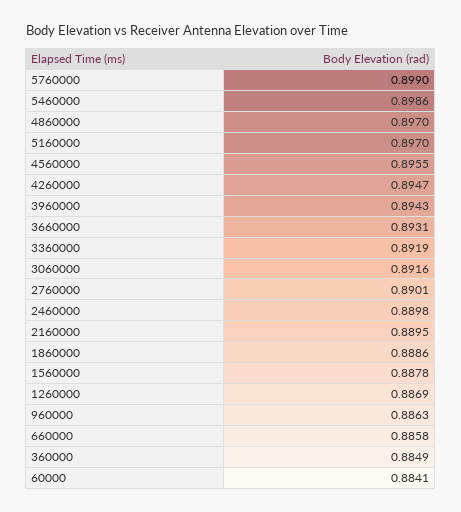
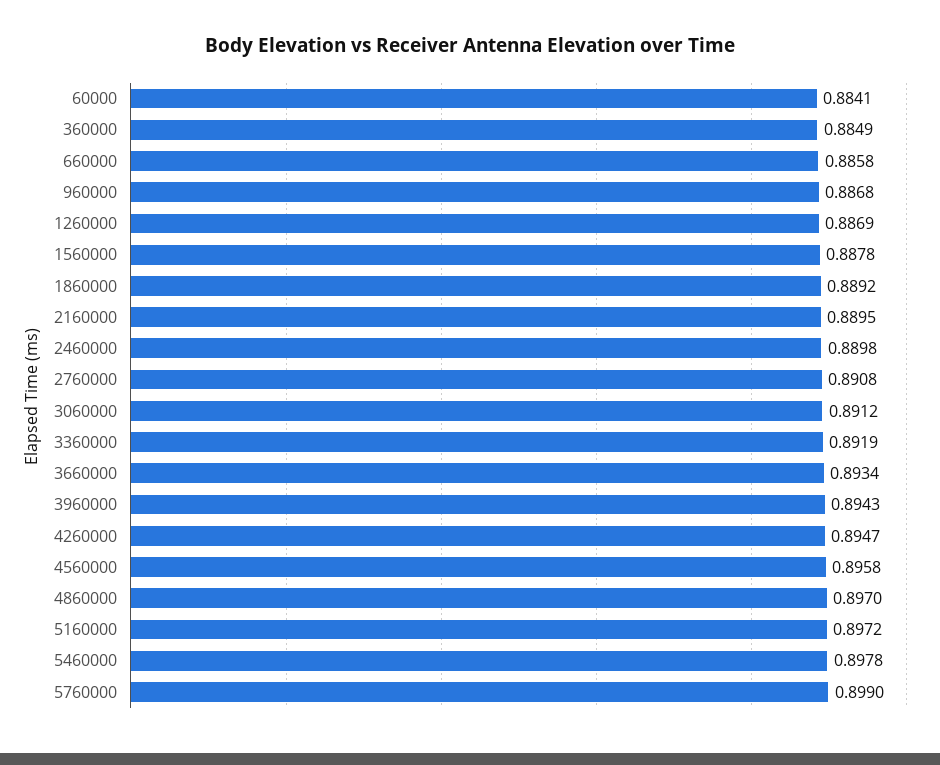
5460000: 0.8986 -> 0.8978
5160000: 0.897 -> 0.8972
4560000: 0.8955 -> 0.8958
3660000: 0.8931 -> 0.8934
3060000: 0.8916 -> 0.8912
2760000: 0.8901 -> 0.8908
1860000: 0.8886 -> 0.8892
960000: 0.8863 -> 0.8868

